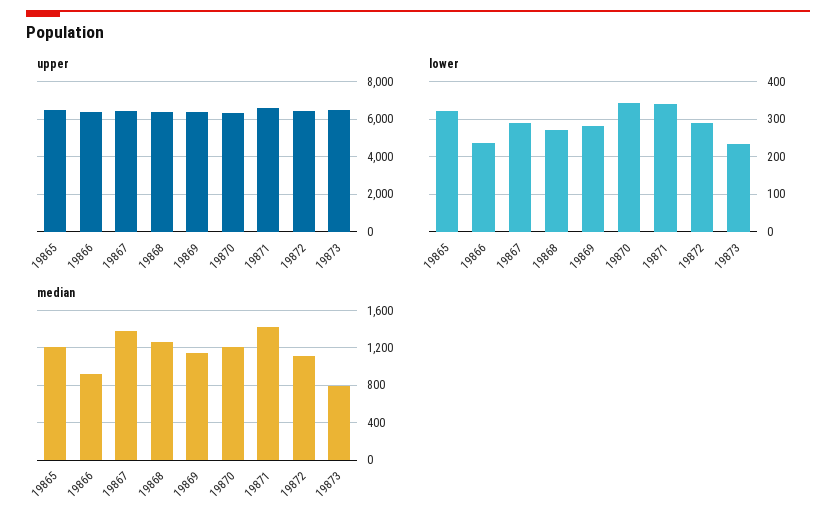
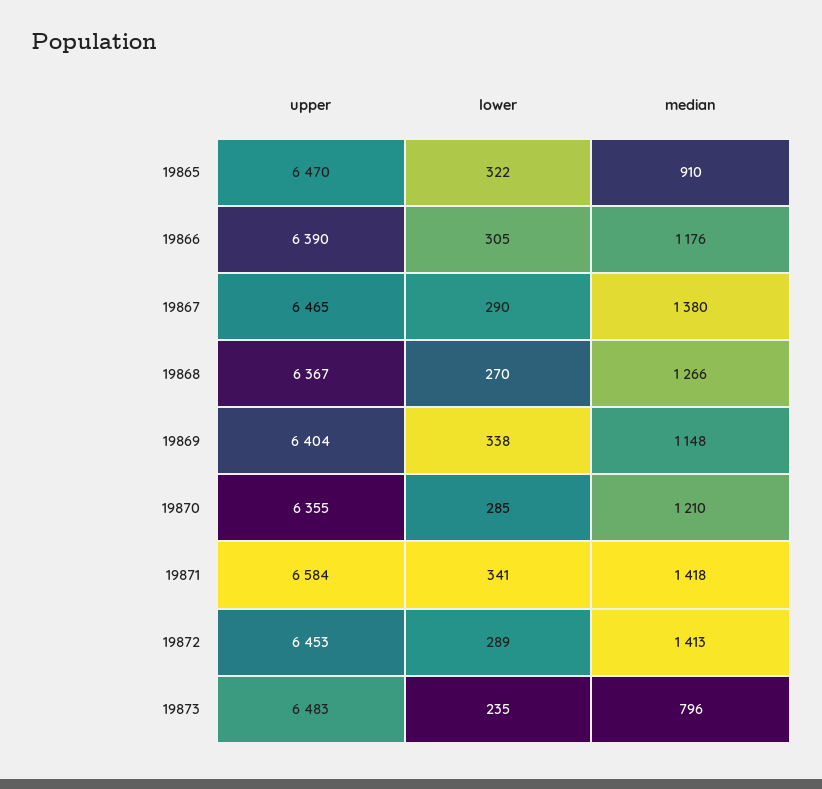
lower, 19866: 240 -> 305
lower, 19869: 280 -> 338
lower, 19870: 340 -> 285
median, 19865: 1200 -> 910
median, 19866: 900 -> 1176
median, 19872: 1100 -> 1413

